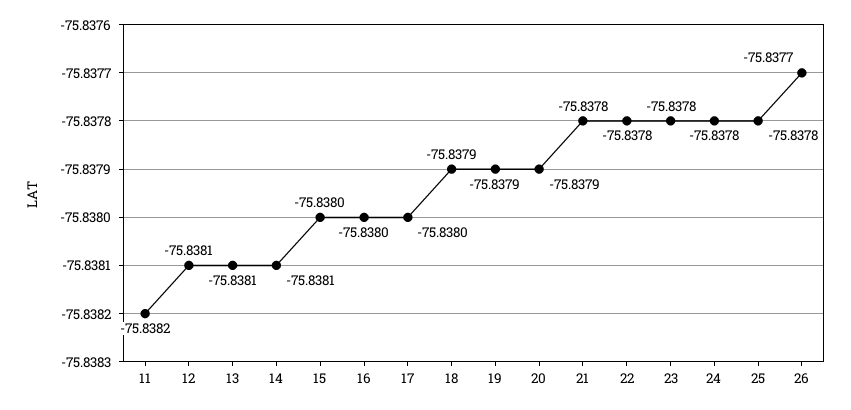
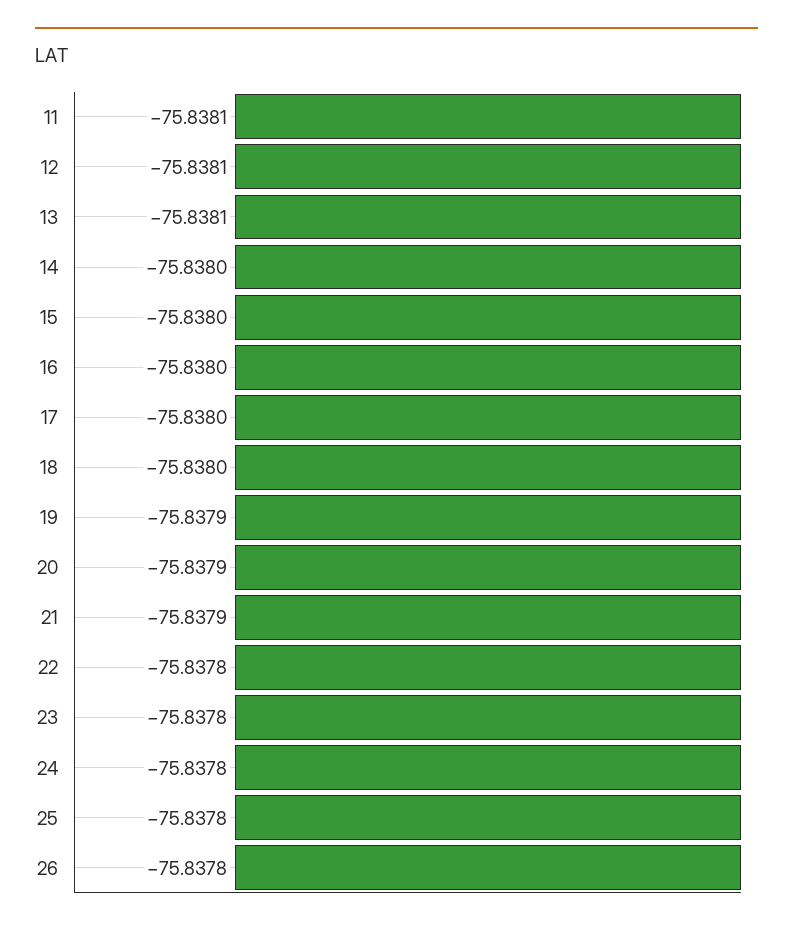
11: -75.8382 -> -75.8381
14: -75.8381 -> -75.838
18: -75.8379 -> -75.838
21: -75.8378 -> -75.8379
26: -75.8377 -> -75.8378

